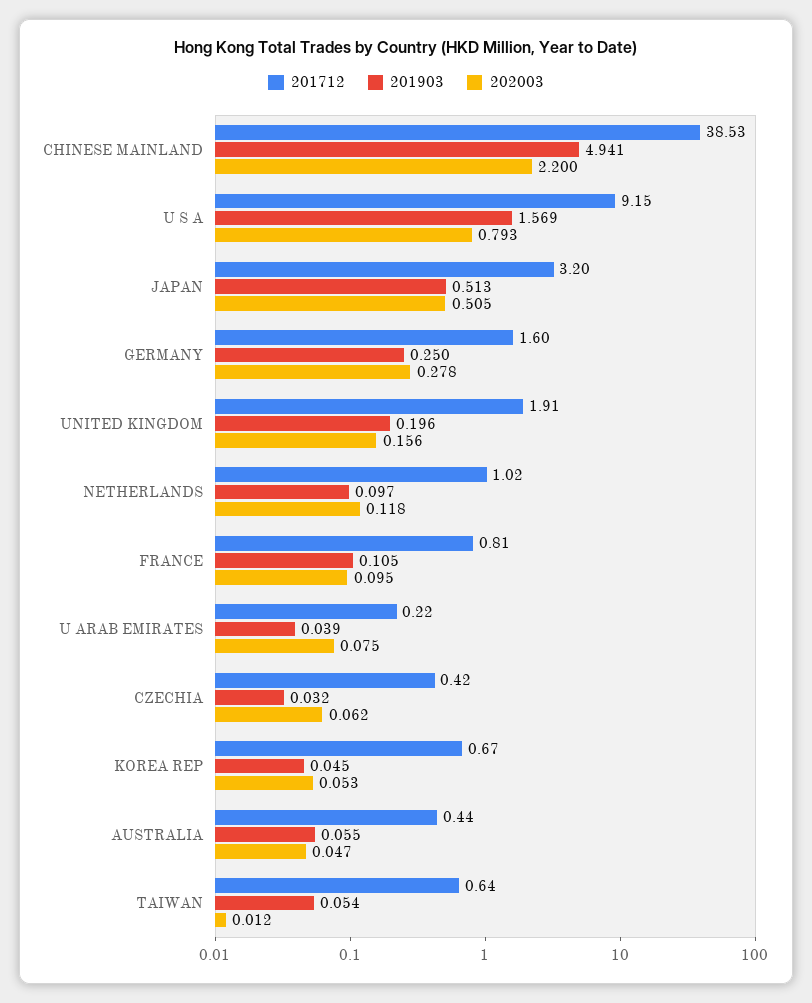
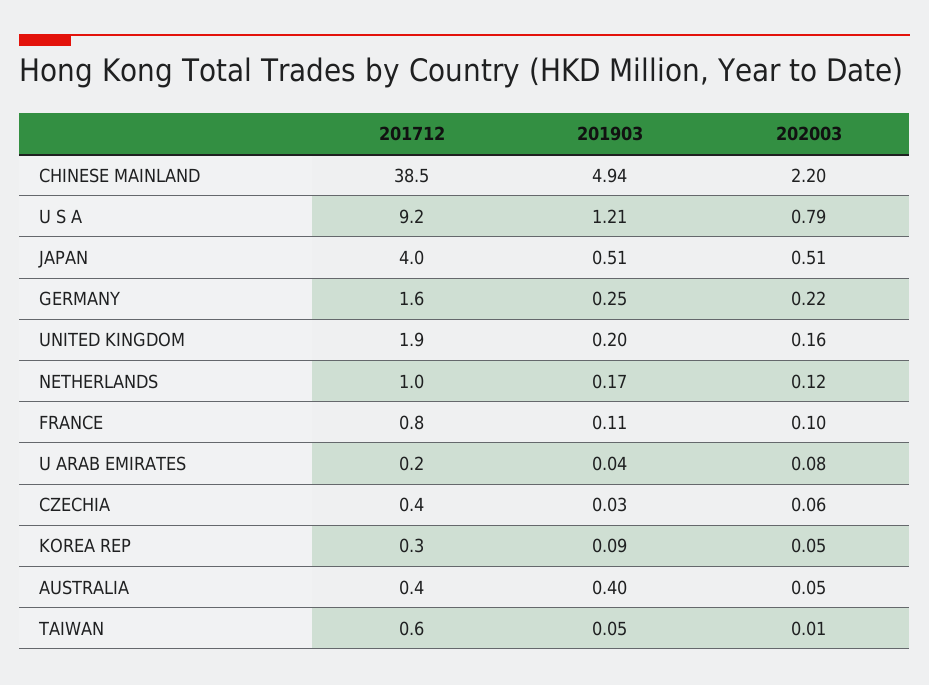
201903, U S A: 1.569 -> 1.21
201712, JAPAN: 3.2 -> 4
202003, GERMANY: 0.278 -> 0.22
201903, NETHERLANDS: 0.097 -> 0.17
201712, KOREA REP: 0.67 -> 0.3
201903, KOREA REP: 0.045 -> 0.09
201903, AUSTRALIA: 0.055 -> 0.4

